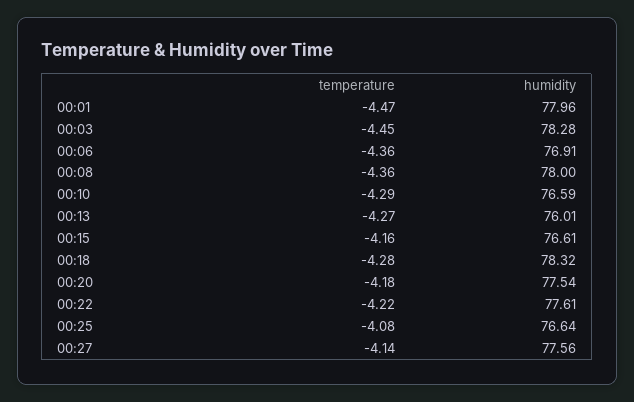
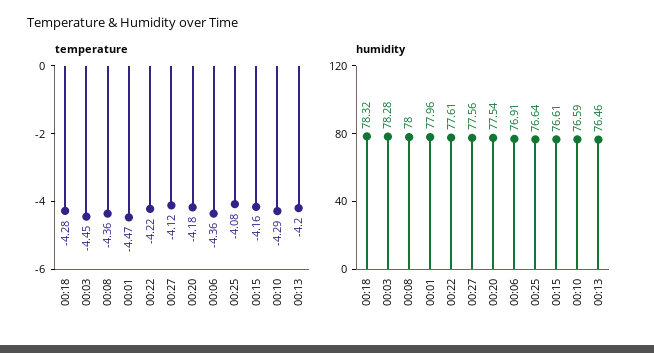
temperature, 00:13: -4.27 -> -4.2
humidity, 00:13: 76.01 -> 76.46
temperature, 00:27: -4.14 -> -4.12

